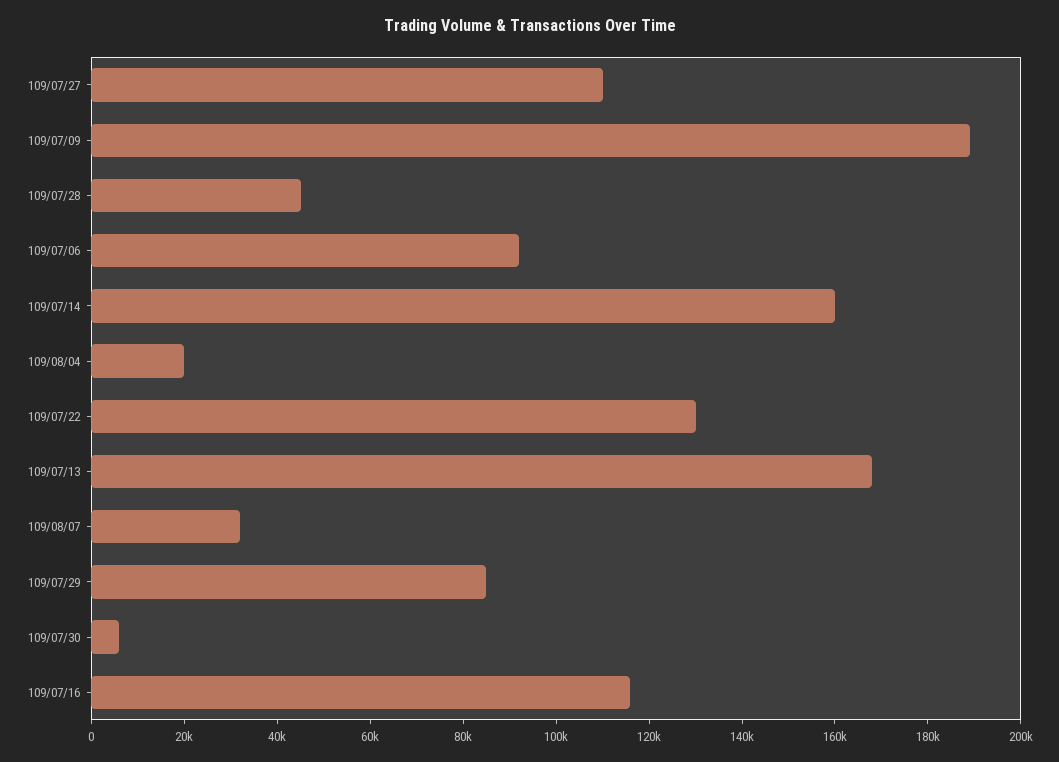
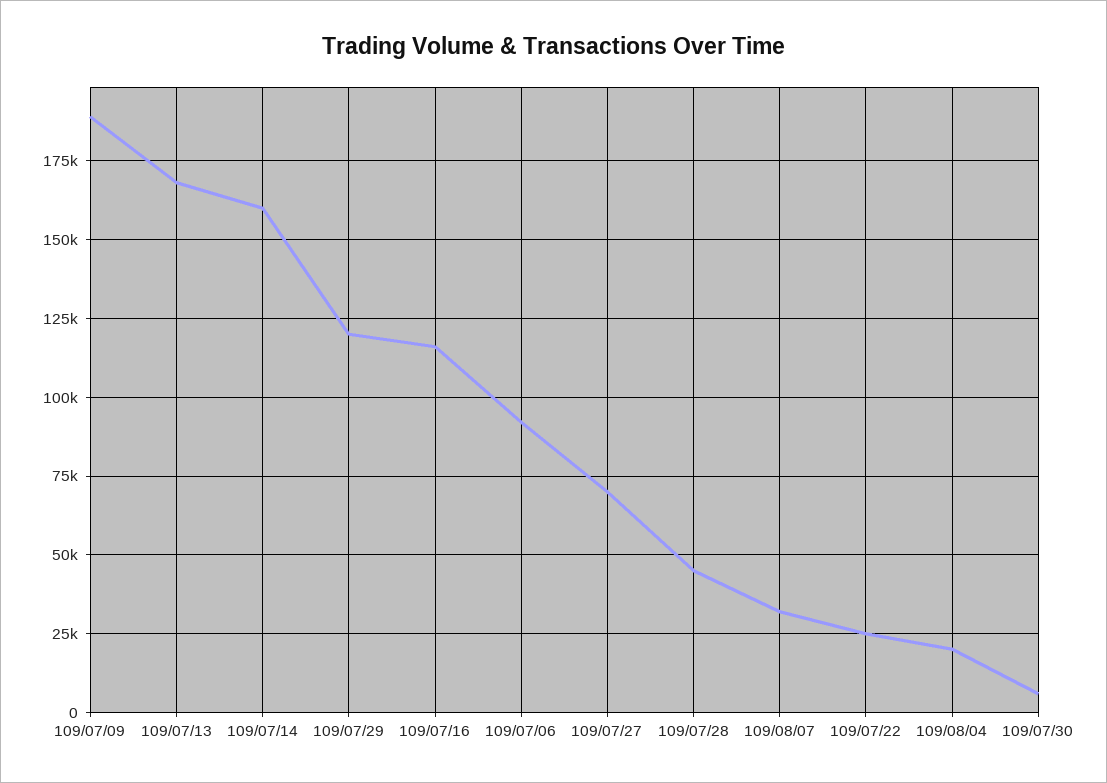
109/07/27: 110000 -> 70000
109/07/22: 130000 -> 25000
109/07/29: 85000 -> 120000

